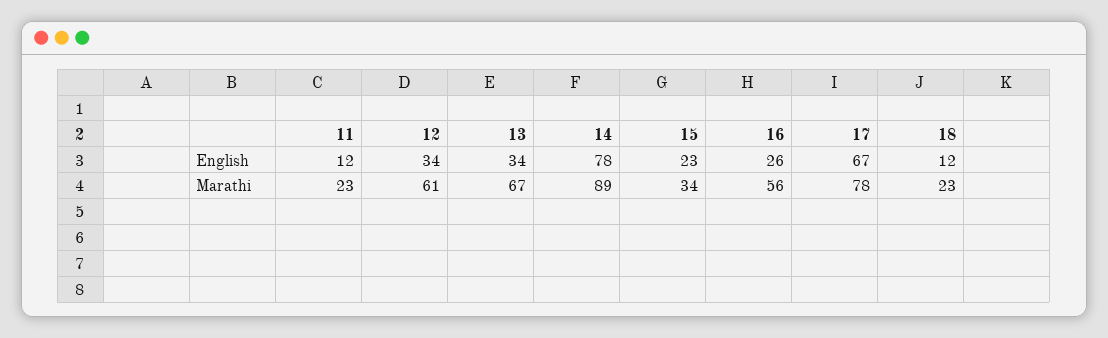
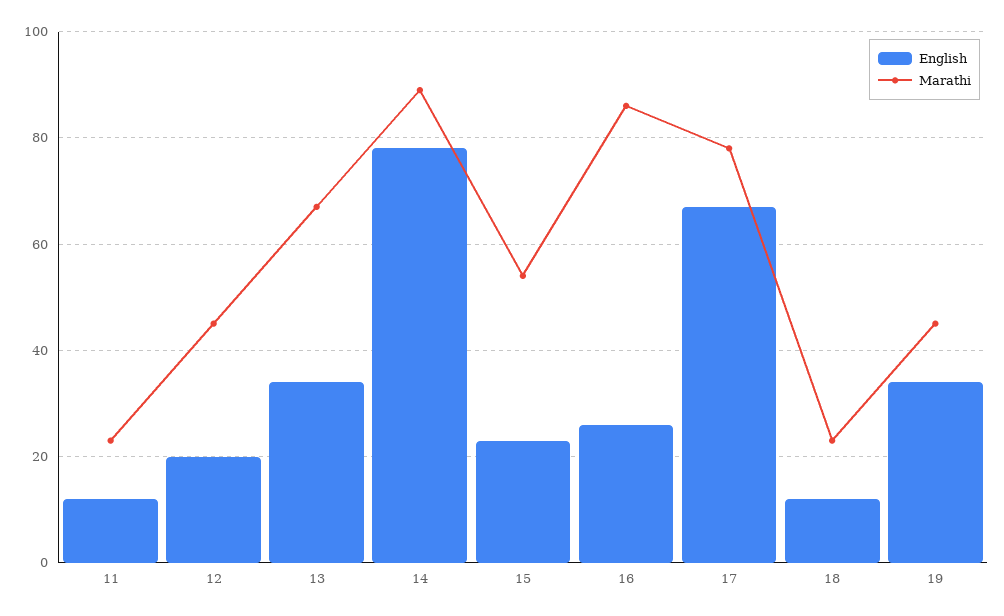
English, 12: 34 -> 20
Marathi, 12: 61 -> 45
Marathi, 15: 34 -> 55
Marathi, 16: 56 -> 85
English, 19: none -> 35
Marathi, 19: none -> 45

